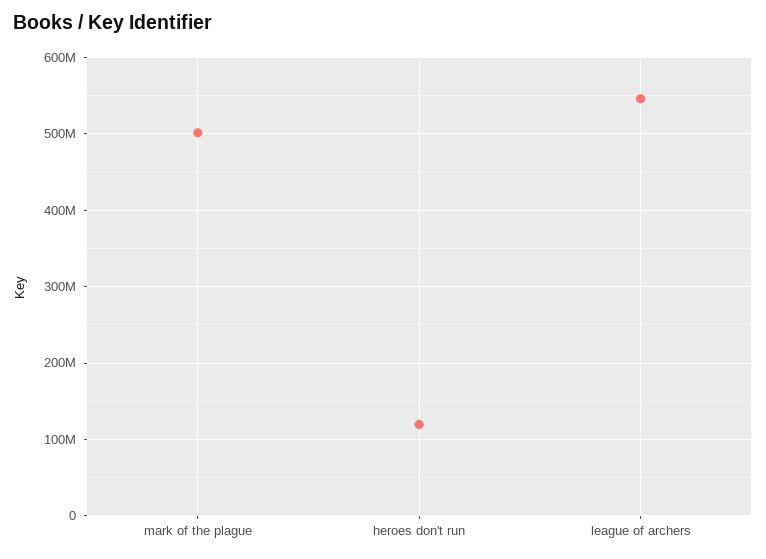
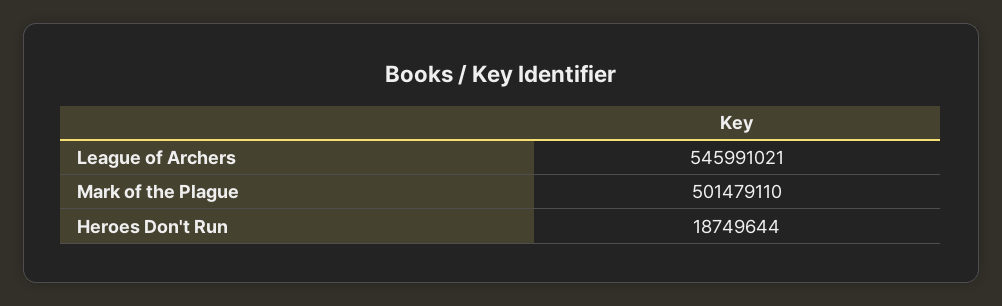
heroes don't run: 120000000 -> 18749644

